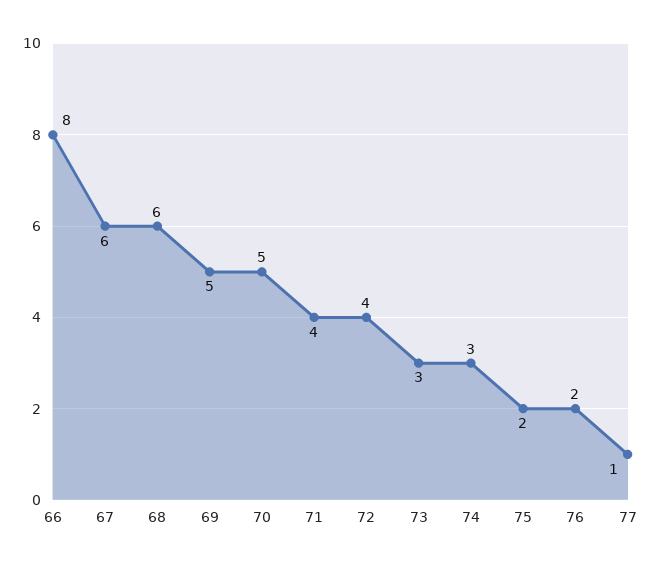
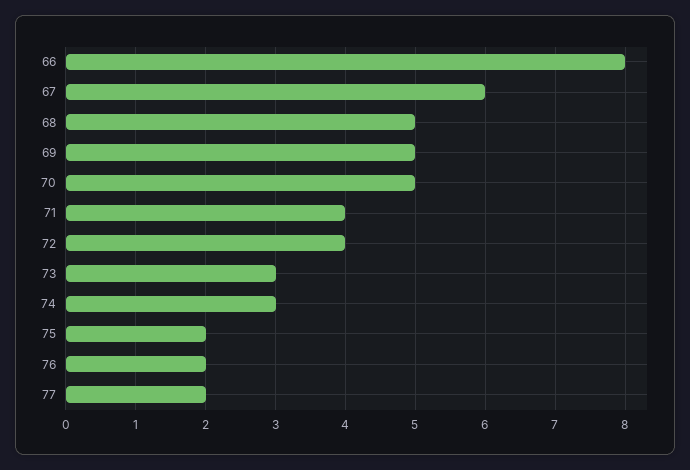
68: 6 -> 5
77: 1 -> 2

